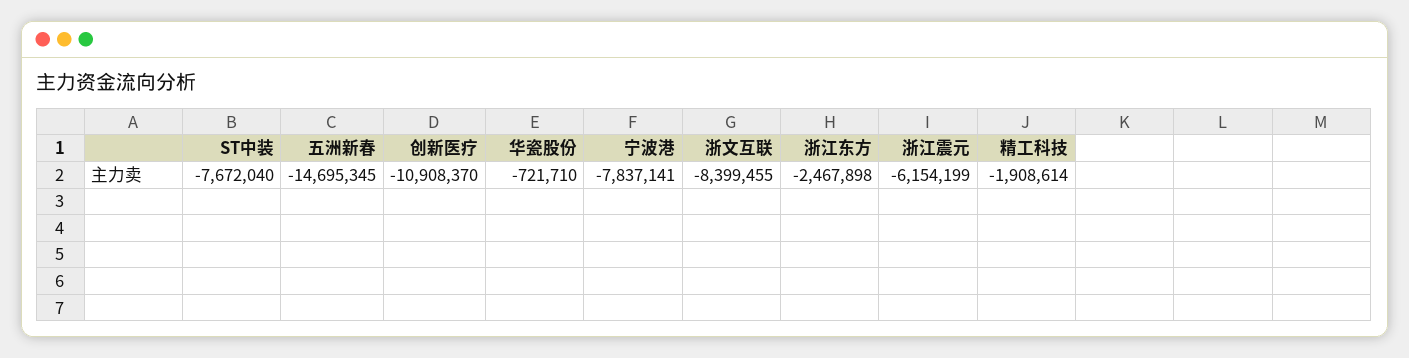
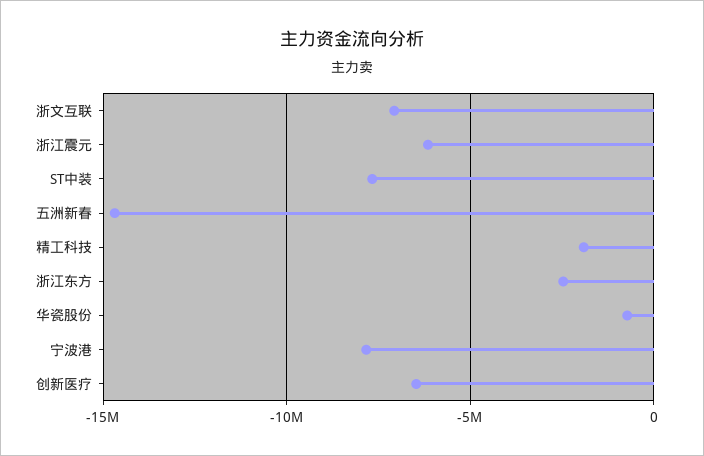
创新医疗: -10908370 -> -6500000
浙文互联: -8399455 -> -7000000

